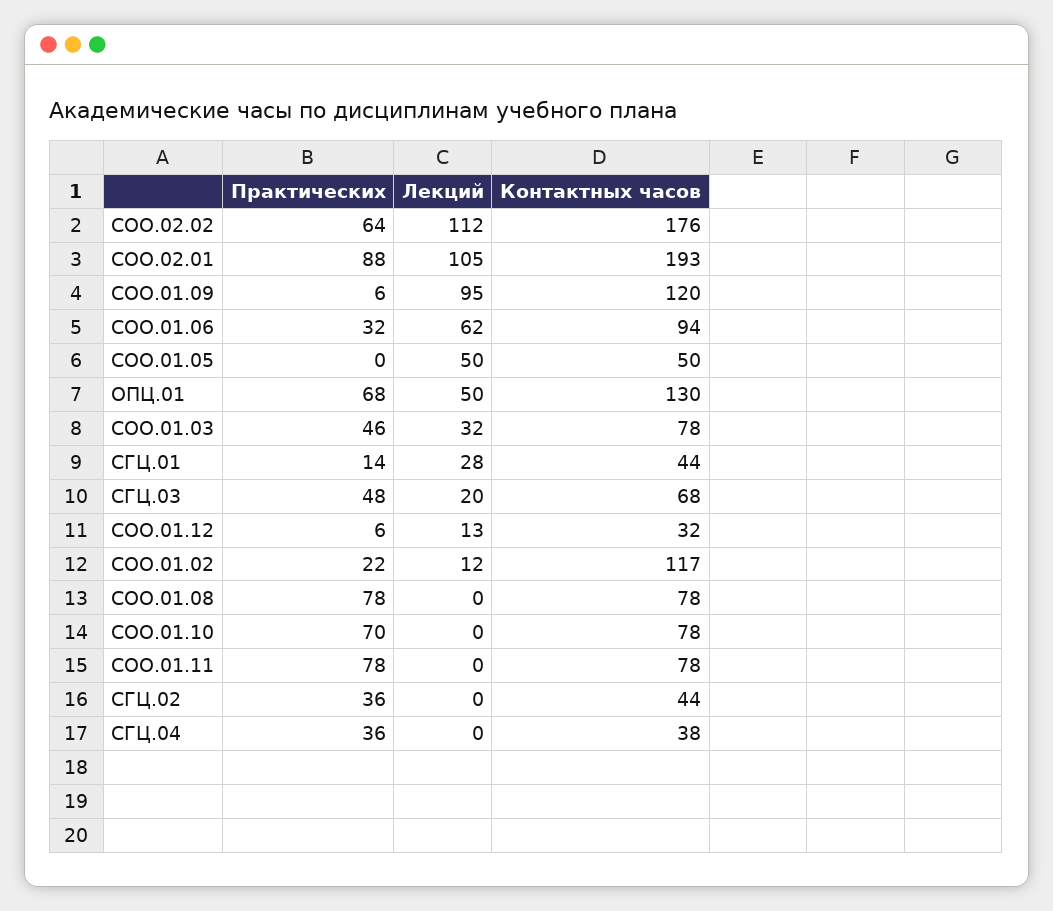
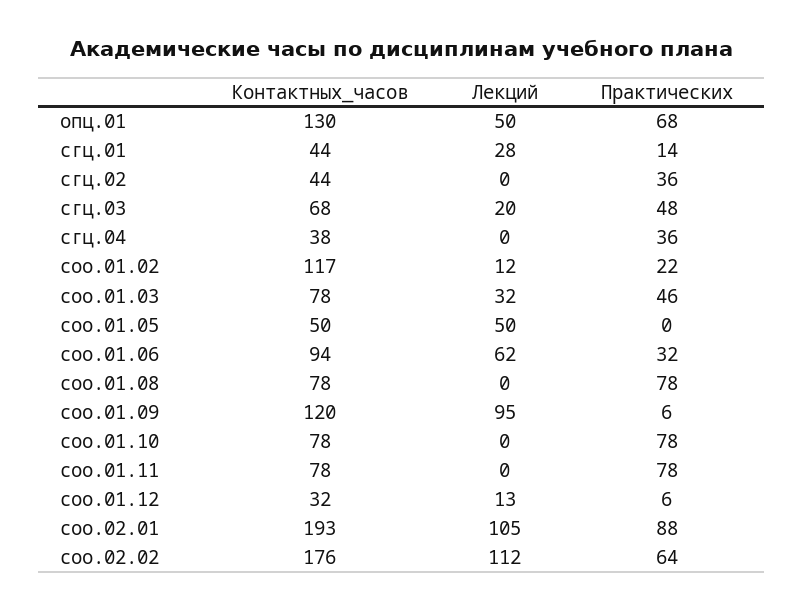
Практических, СОО.01.10: 70 -> 78

